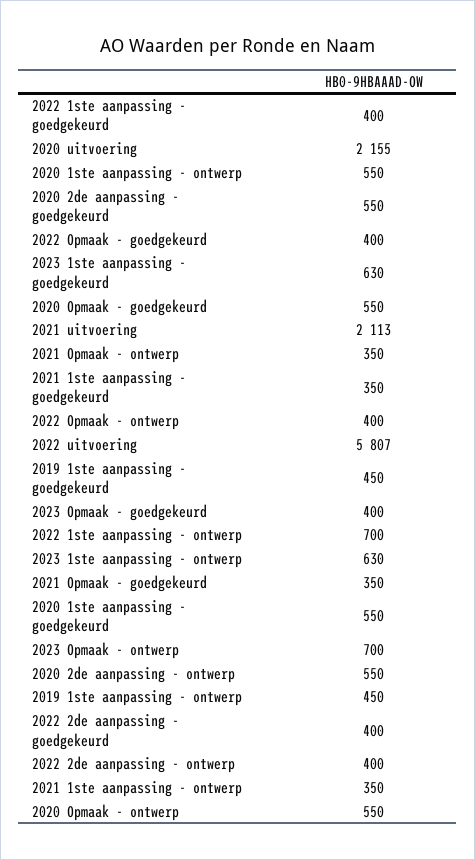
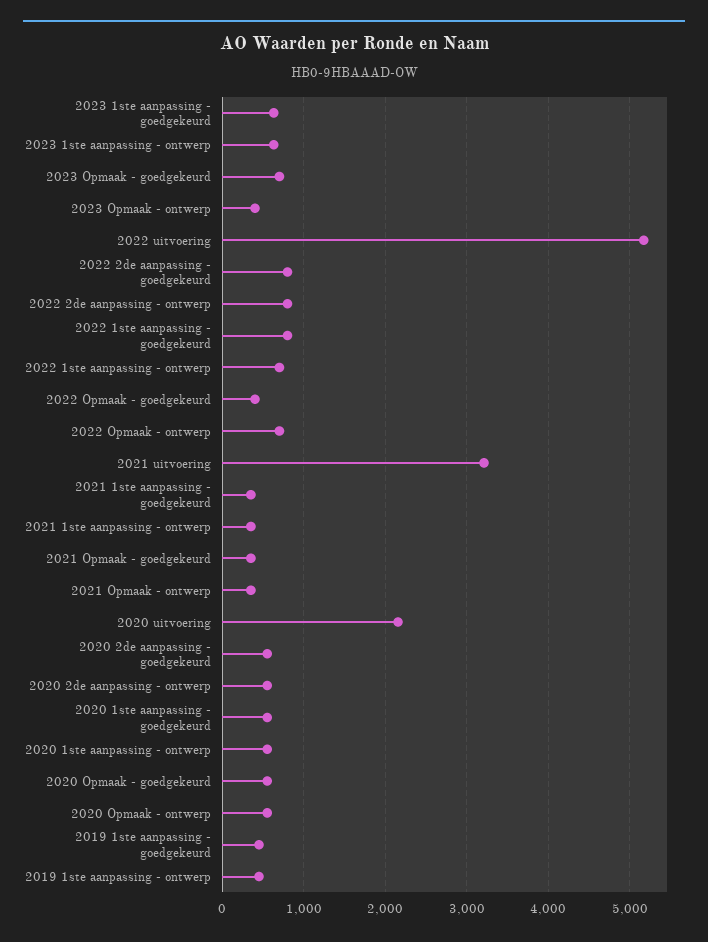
2022 1ste aanpassing - goedgekeurd: 400 -> 800
2021 uitvoering: 2113 -> 3200
2022 Opmaak - ontwerp: 400 -> 700
2022 uitvoering: 5807 -> 5200
2023 Opmaak - goedgekeurd: 400 -> 700
2023 Opmaak - ontwerp: 700 -> 400
2022 2de aanpassing - goedgekeurd: 400 -> 800
2022 2de aanpassing - ontwerp: 400 -> 800

